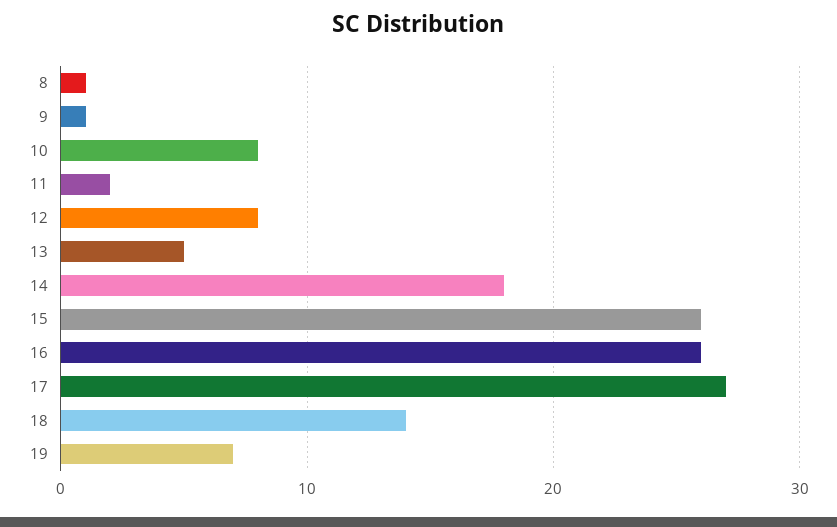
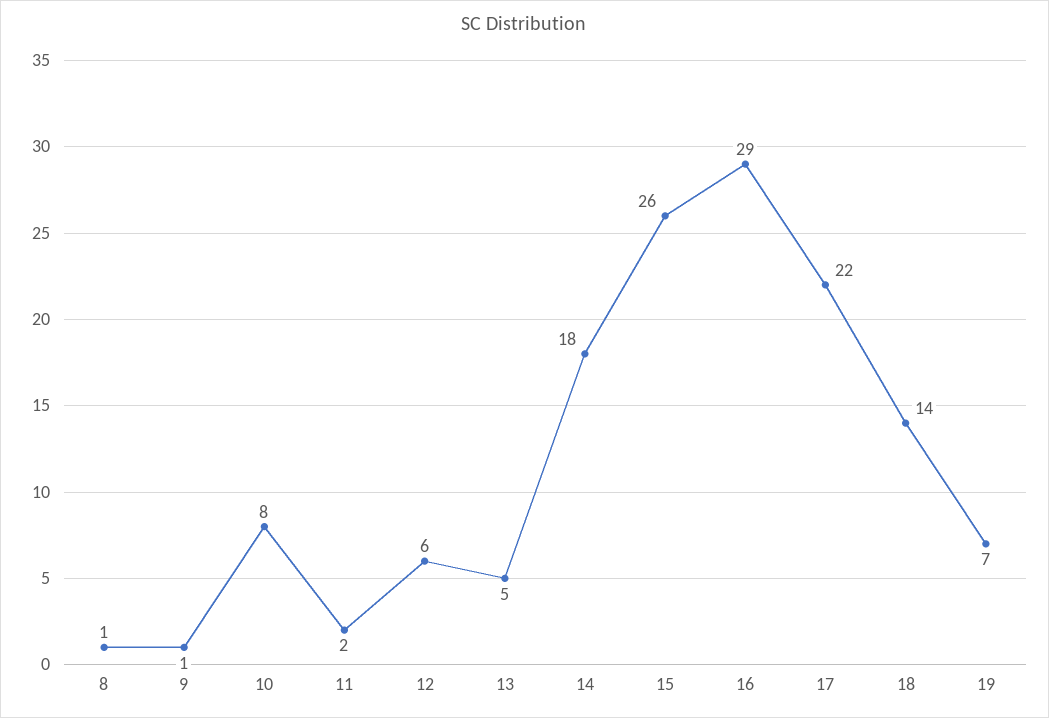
12: 8 -> 6
16: 26 -> 29
17: 27 -> 22

